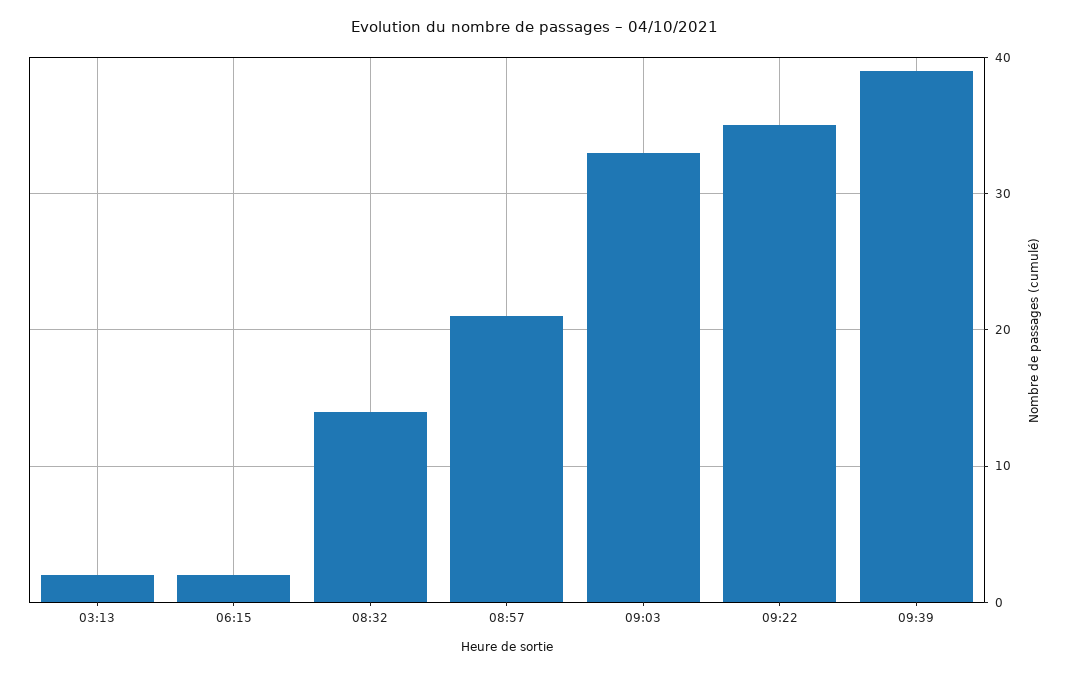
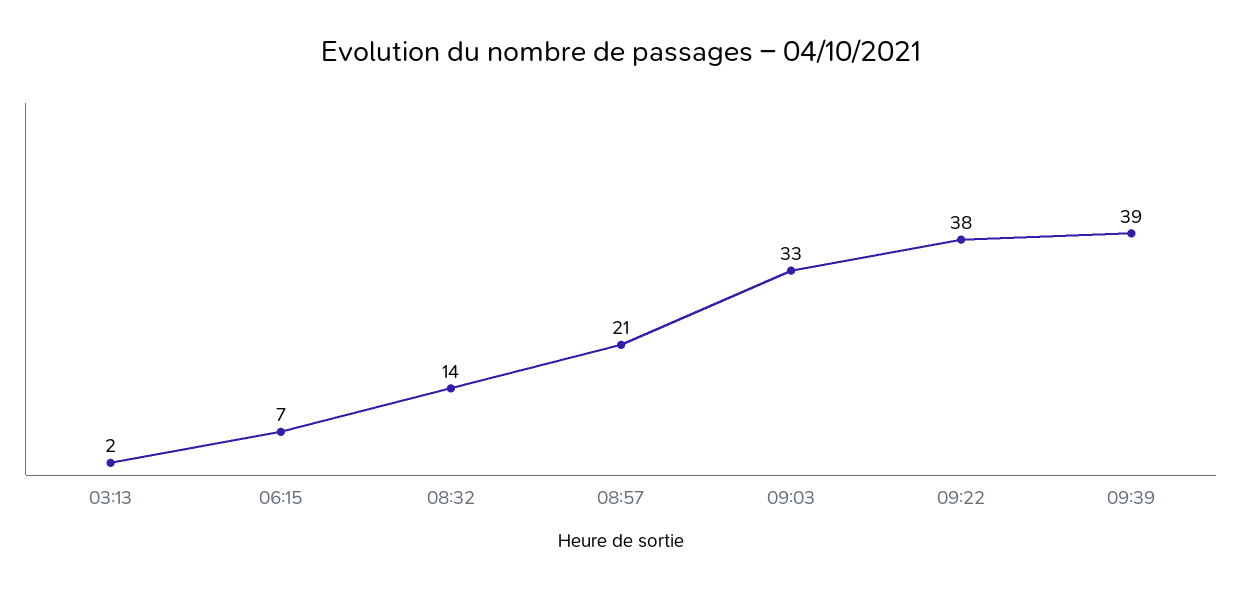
06:15: 2 -> 7
09:22: 35 -> 38

